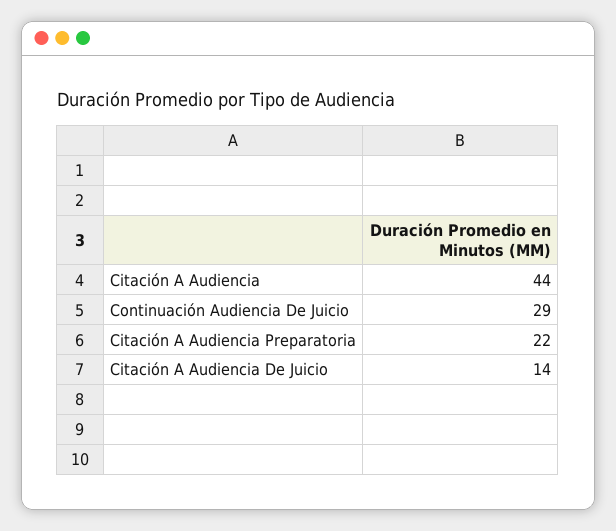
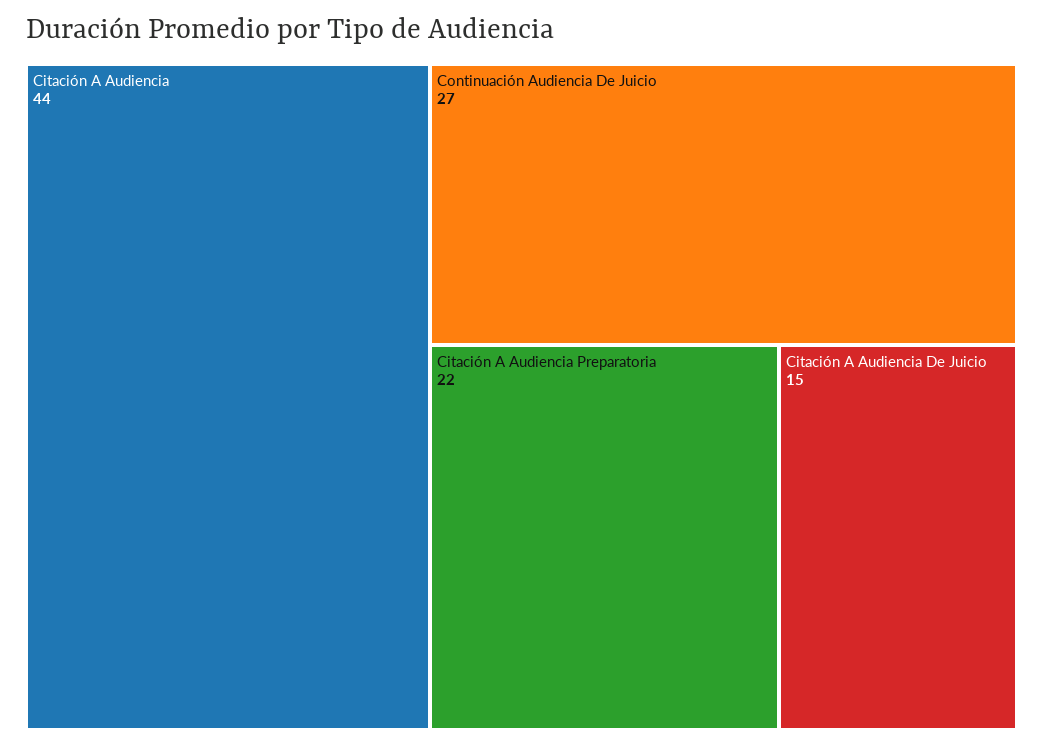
Continuación Audiencia De Juicio: 29 -> 27
Citación A Audiencia De Juicio: 14 -> 15

